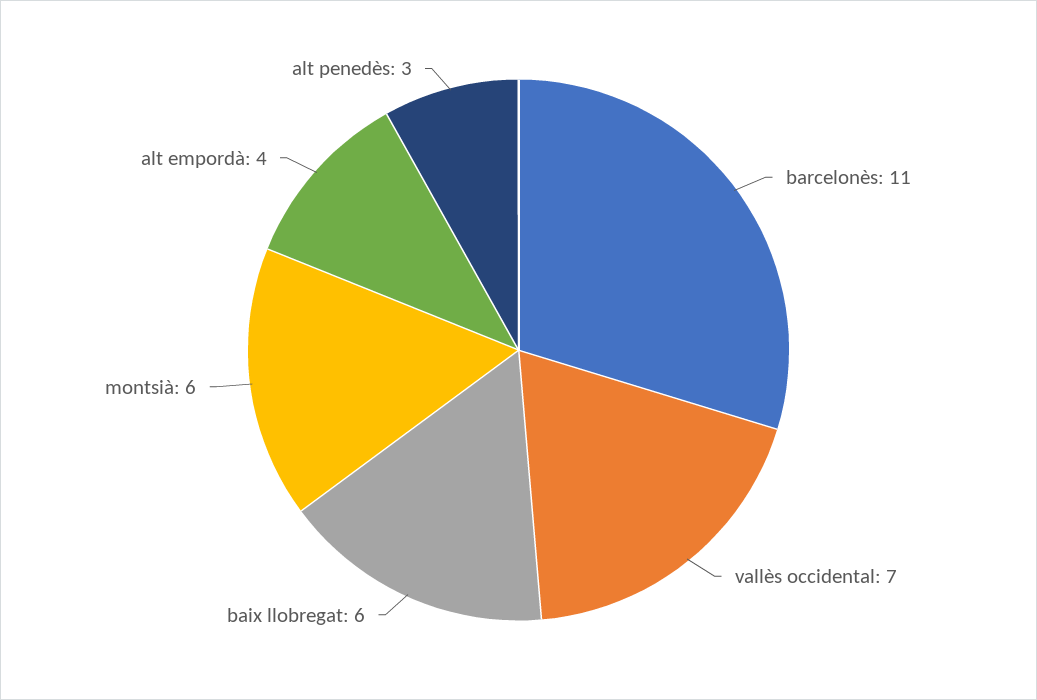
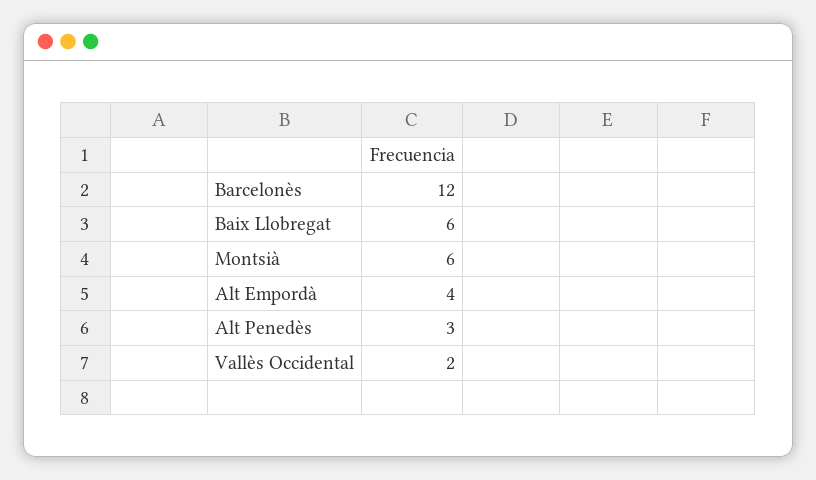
barcelonès: 11 -> 12
vallès occidental: 7 -> 2

